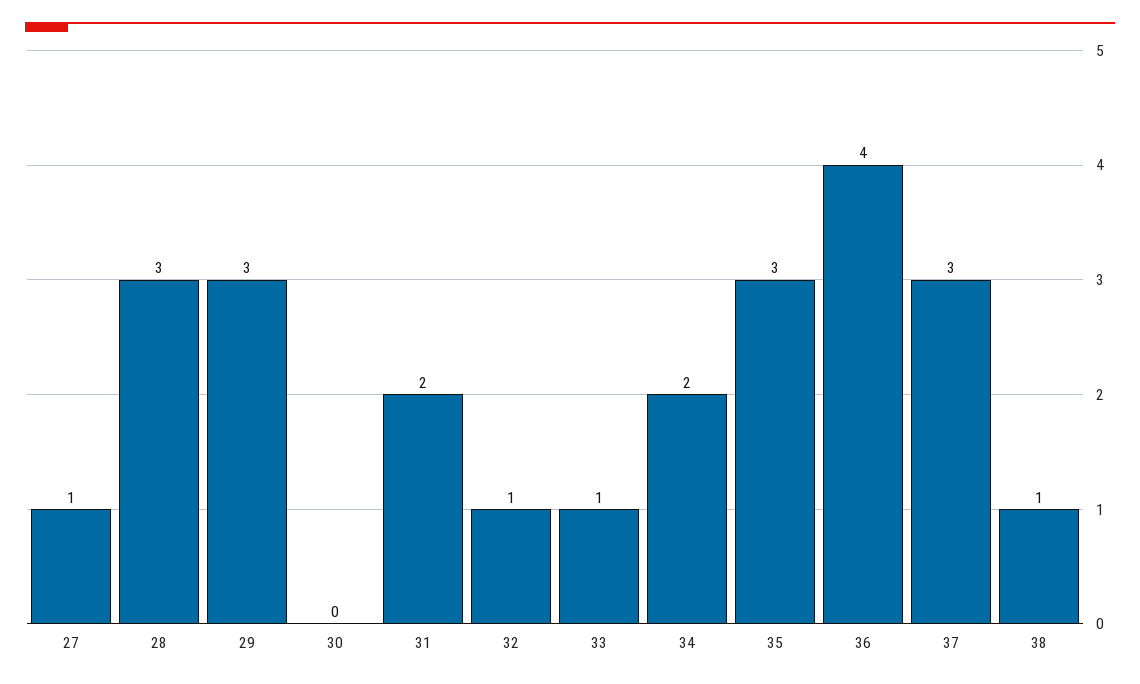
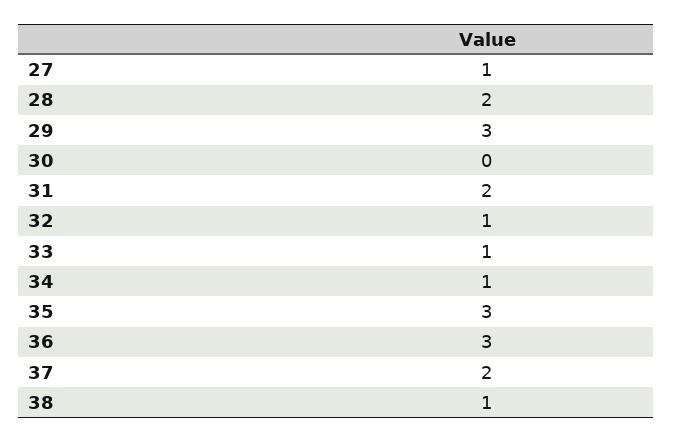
28: 3 -> 2
34: 2 -> 1
36: 4 -> 3
37: 3 -> 2

